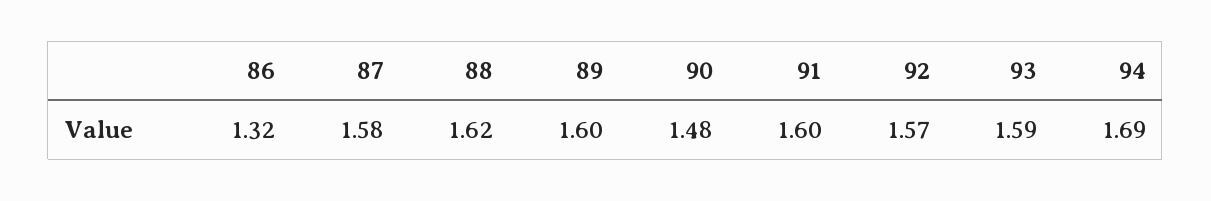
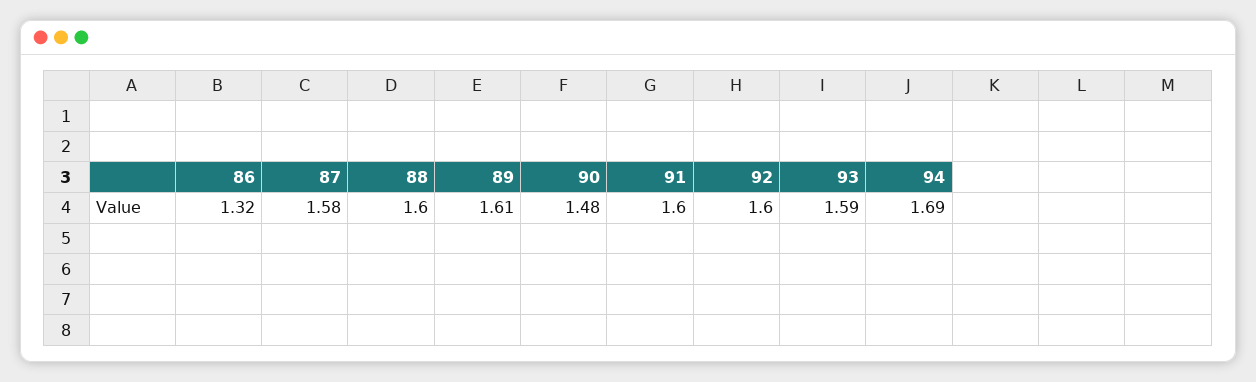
88: 1.62 -> 1.6
89: 1.6 -> 1.61
92: 1.57 -> 1.6

